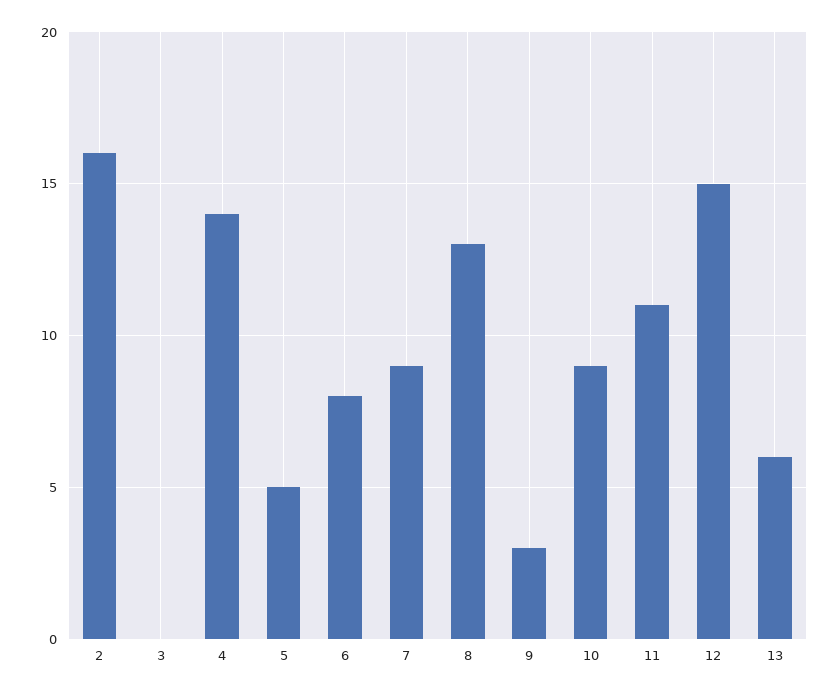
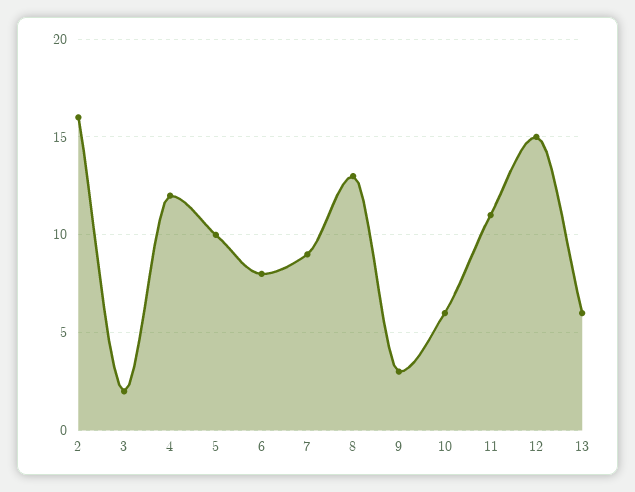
3: 0 -> 2
4: 14 -> 12
5: 5 -> 10
10: 9 -> 6

